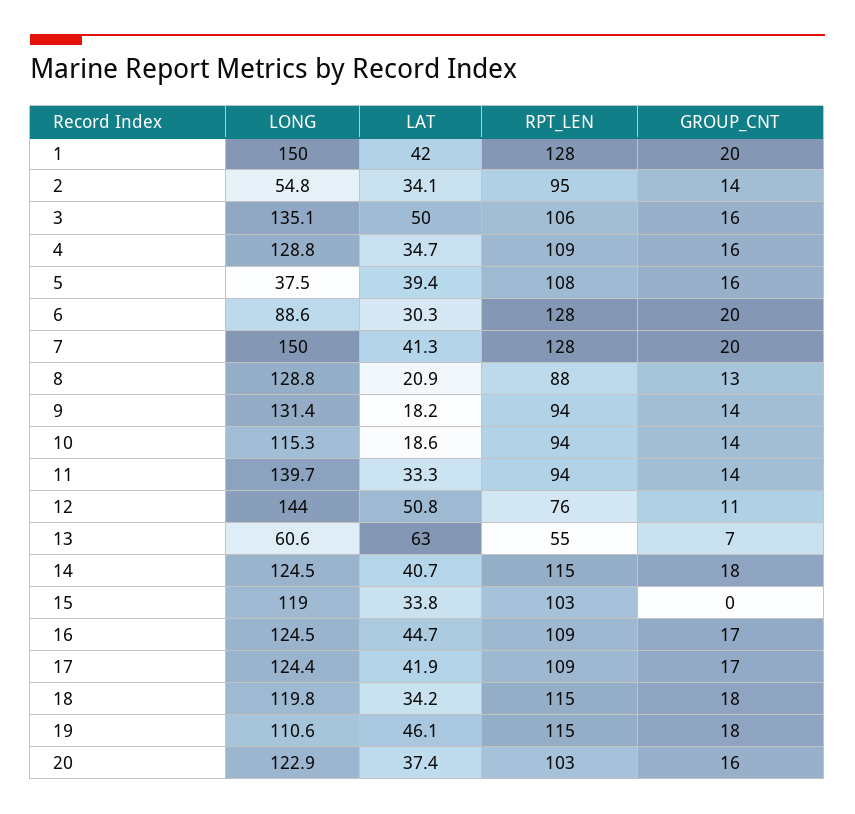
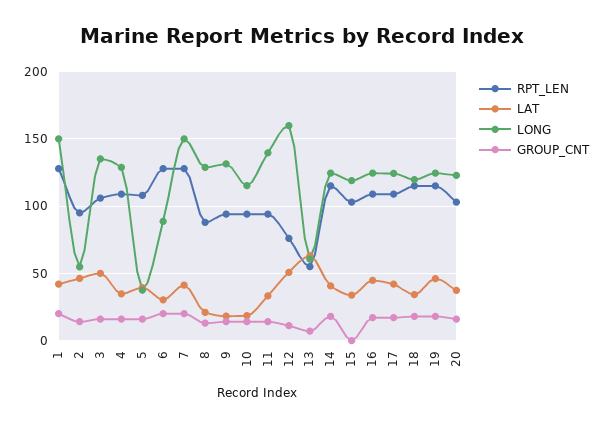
LAT, 2: 34.1 -> 45
LONG, 12: 144 -> 160
LONG, 19: 110.6 -> 125

